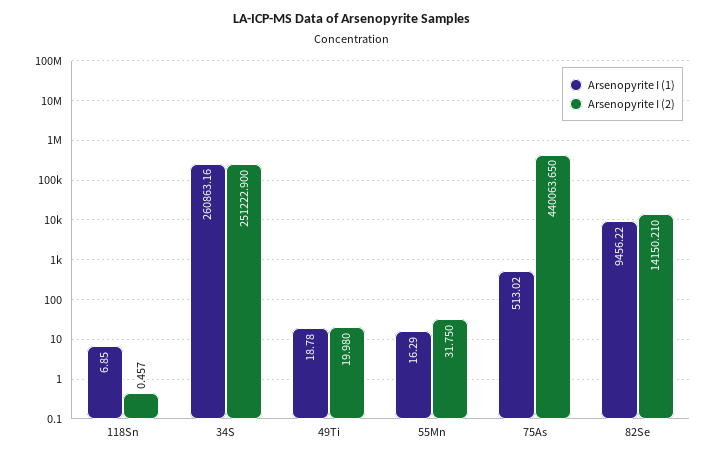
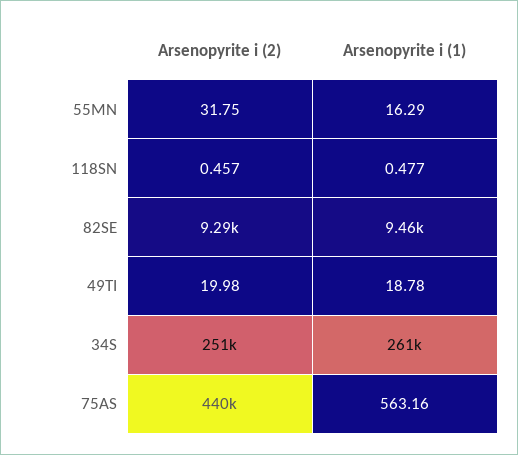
Arsenopyrite I (1), 118Sn: 6.85 -> 0.477
Arsenopyrite I (1), 75As: 513.02 -> 563.16
Arsenopyrite I (2), 82Se: 14150.21 -> 9290

